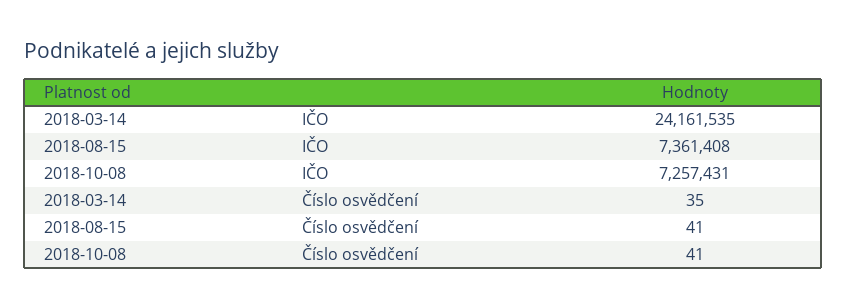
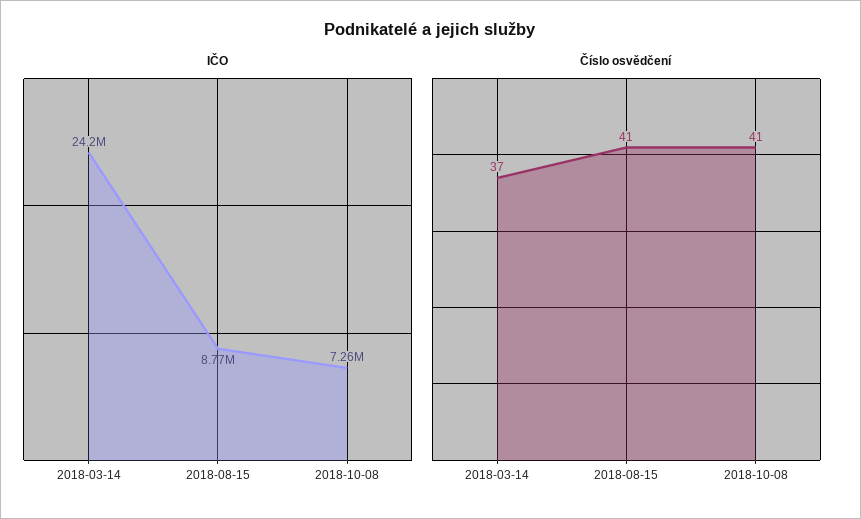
IČO, 2018-08-15: 7361408 -> 8770000
Číslo osvědčení, 2018-03-14: 35 -> 37

